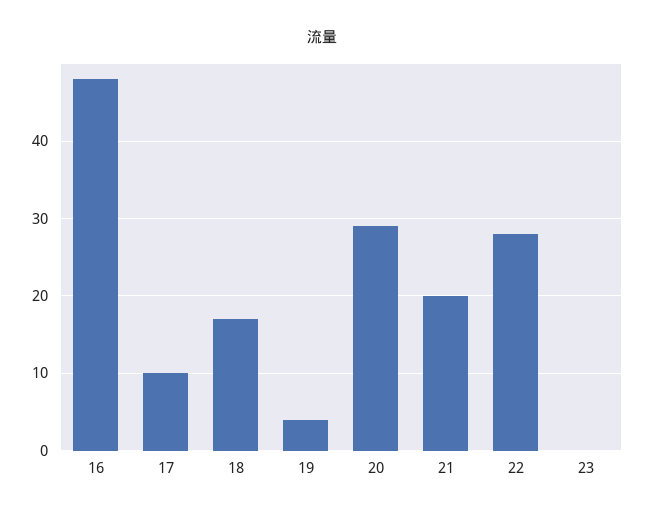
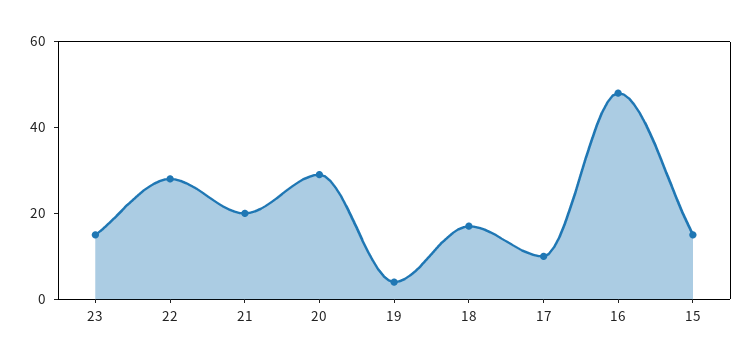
23: 0 -> 15
15: none -> 15

